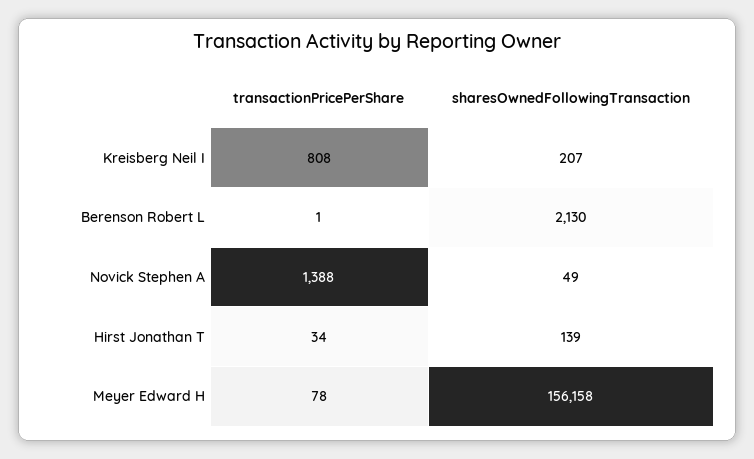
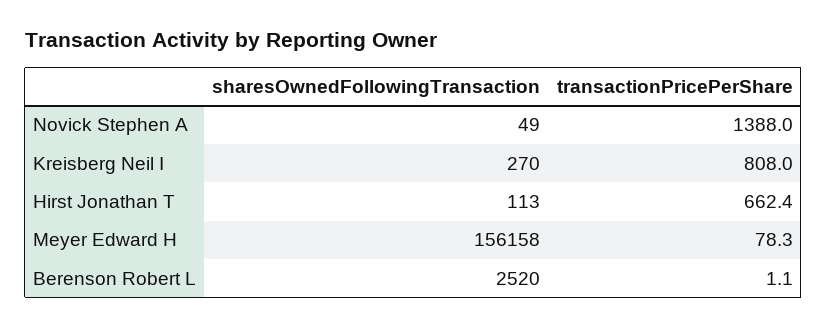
sharesOwnedFollowingTransaction, Kreisberg Neil I: 207 -> 270
sharesOwnedFollowingTransaction, Berenson Robert L: 2130 -> 2520
transactionPricePerShare, Hirst Jonathan T: 34 -> 662.4
sharesOwnedFollowingTransaction, Hirst Jonathan T: 139 -> 113

